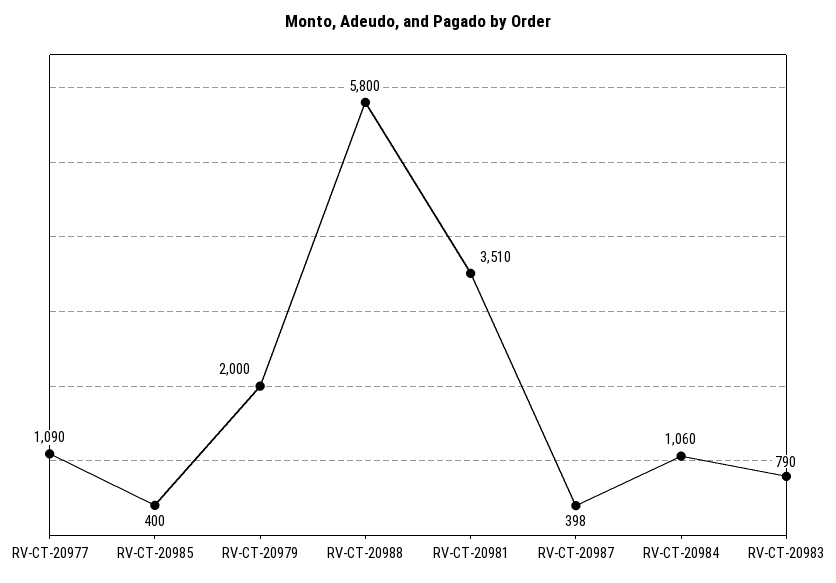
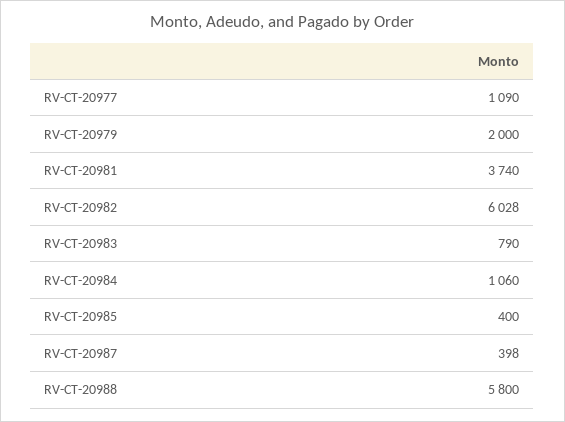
RV-CT-20981: 3510 -> 3740
RV-CT-20982: none -> 6028

